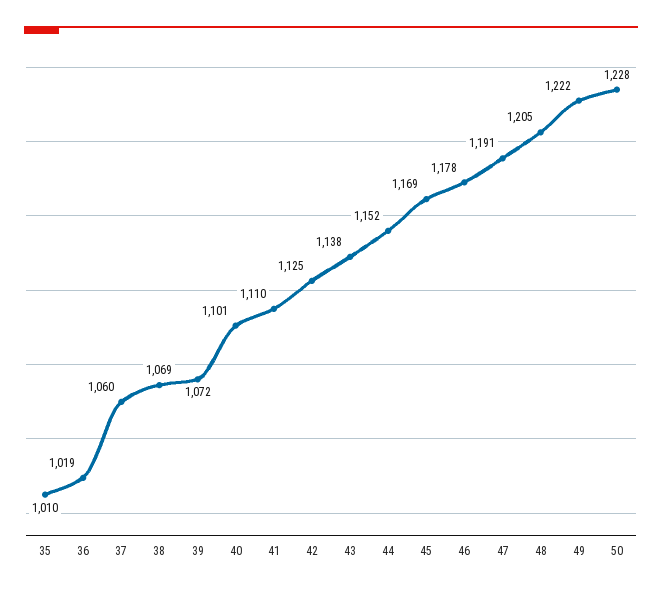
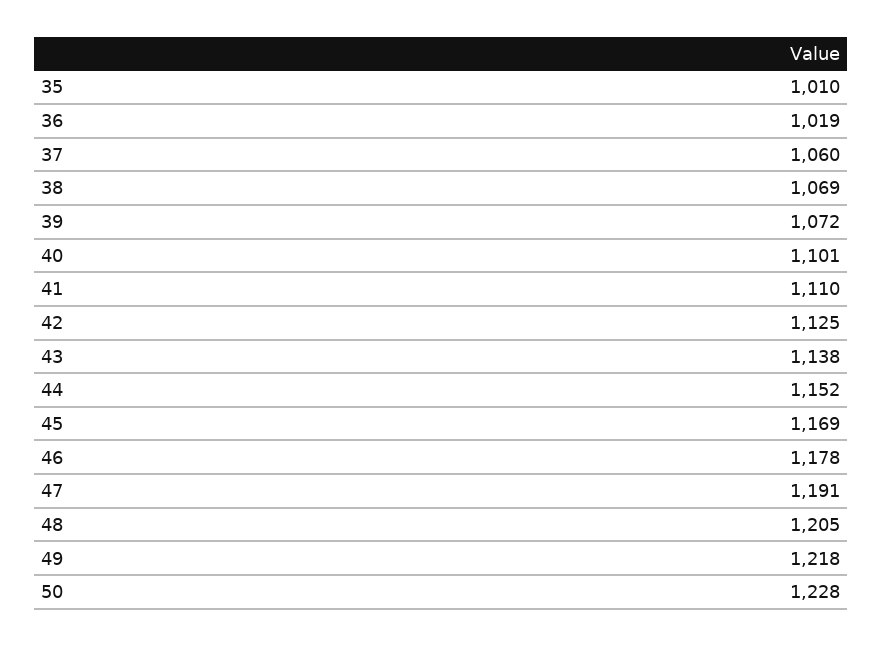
49: 1222 -> 1218

